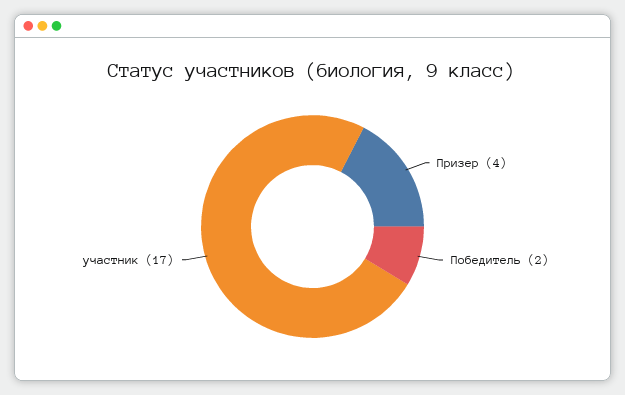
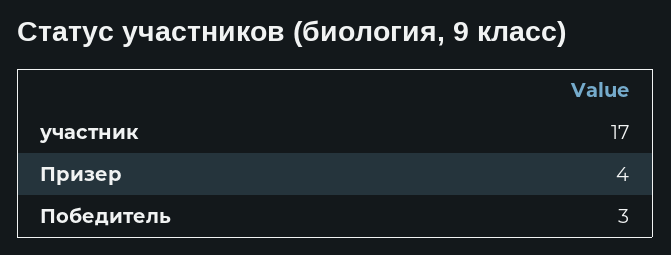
Победитель: 2 -> 3

